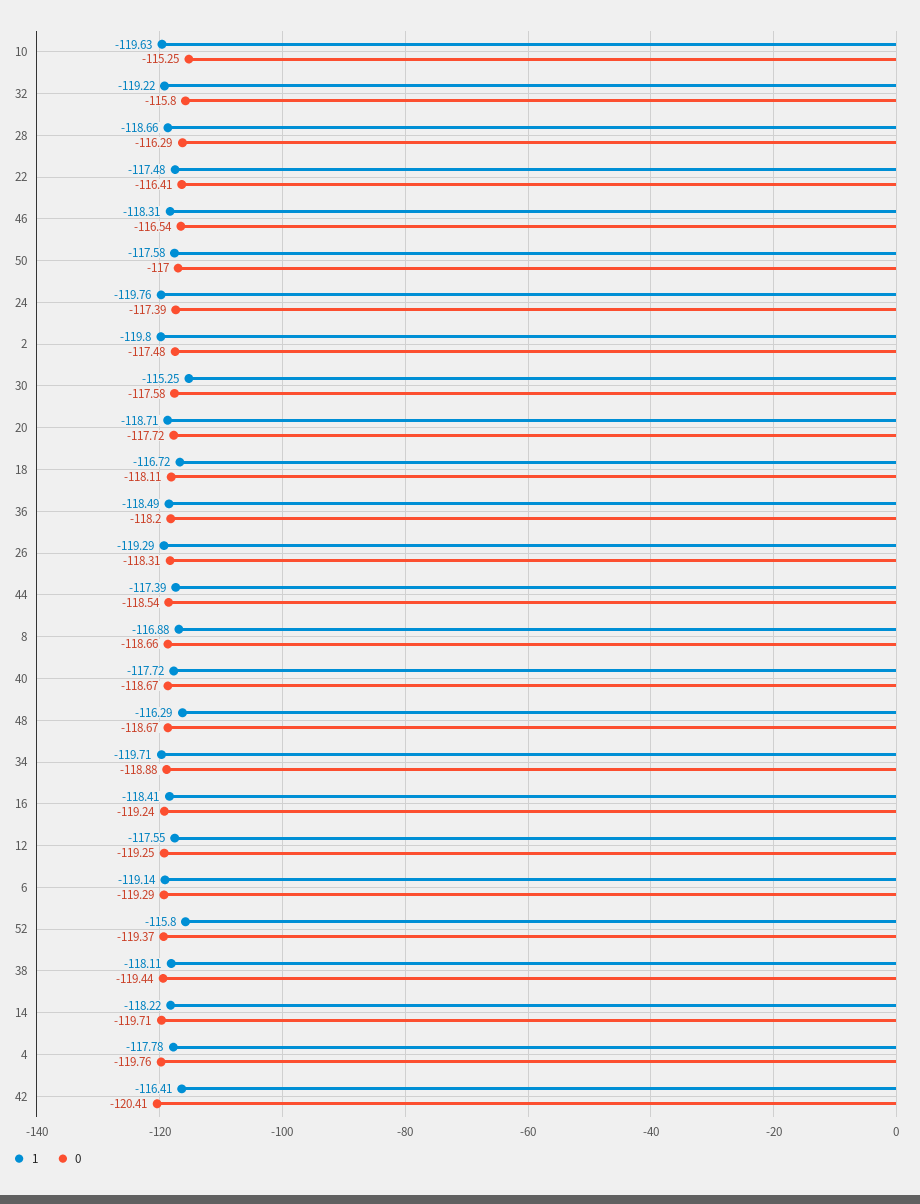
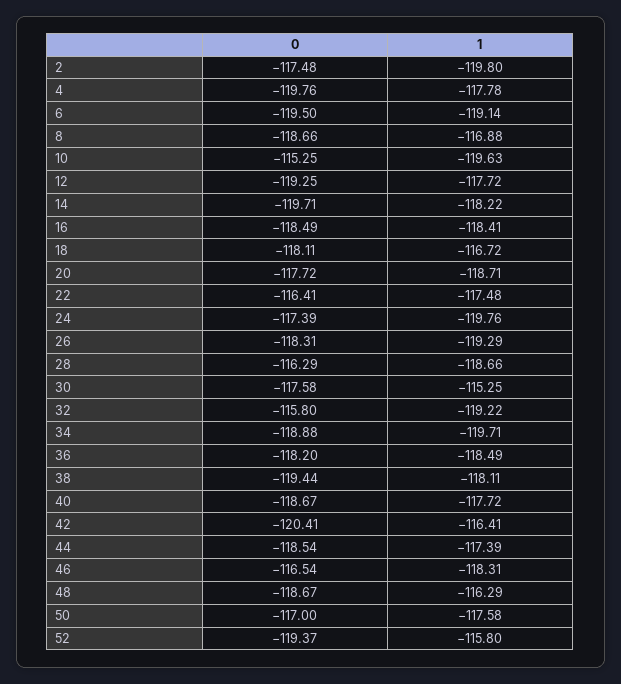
0, 16: -119.24 -> -118.49
1, 12: -117.55 -> -117.72
0, 6: -119.29 -> -119.5

